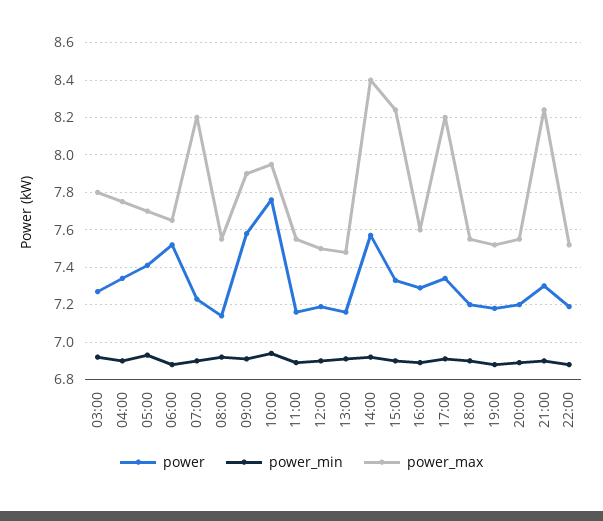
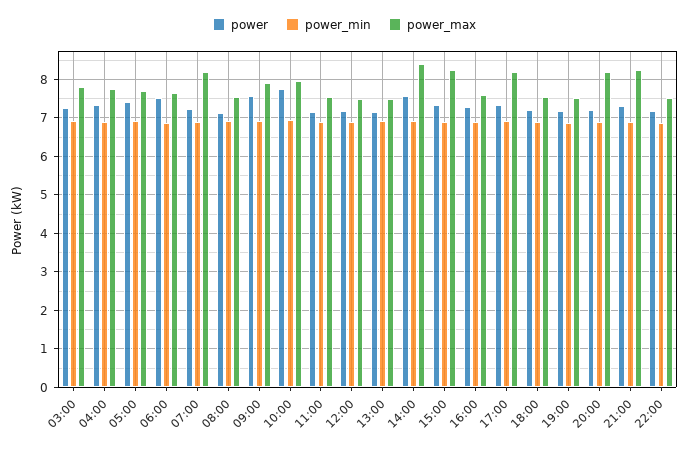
power_max, 20:00: 7.55 -> 8.2

